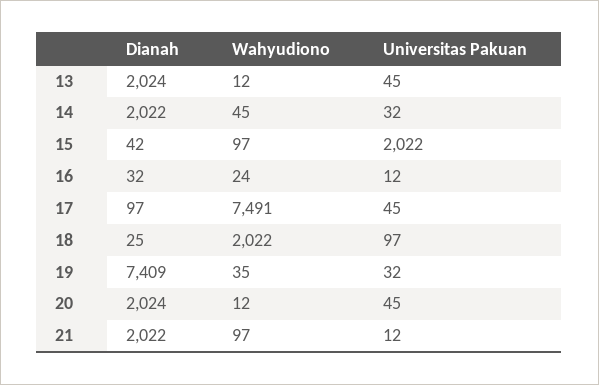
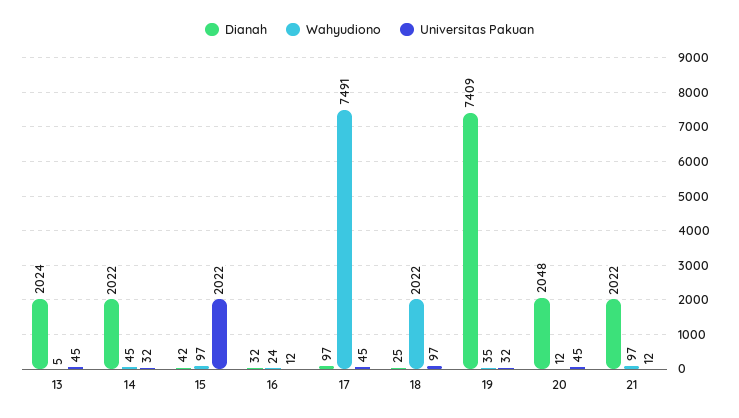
Wahyudiono, 13: 12 -> 5
Dianah, 20: 2024 -> 2048

